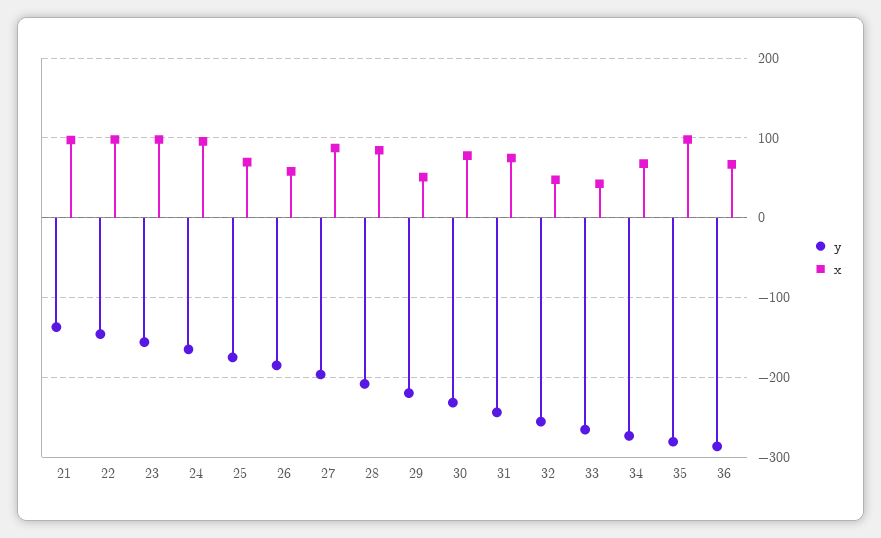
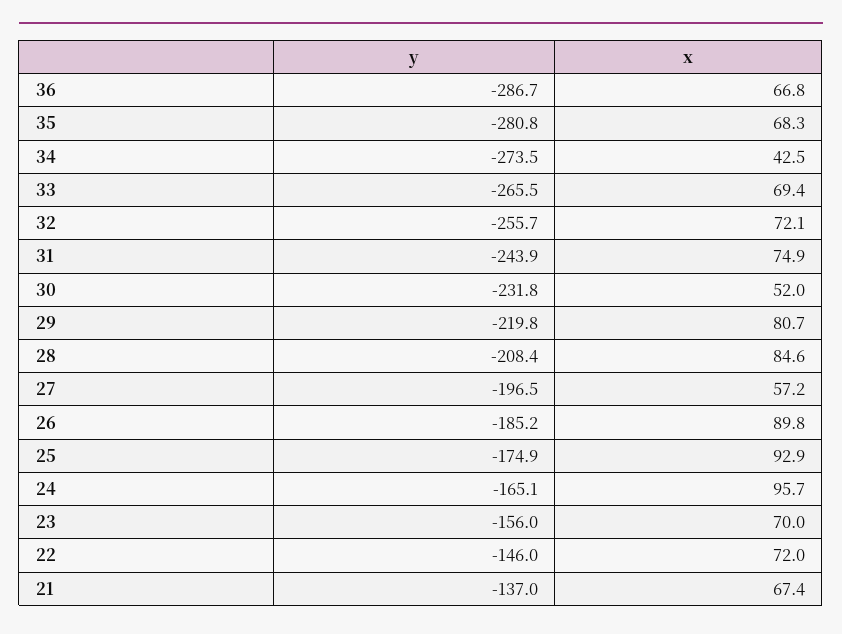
x, 21: 100 -> 67.4
x, 22: 100 -> 72
x, 23: 100 -> 70
x, 25: 70 -> 92.9
x, 26: 60 -> 89.8
x, 27: 90 -> 57.2
x, 29: 50 -> 80.7
x, 30: 80 -> 52
x, 32: 50 -> 72.1
x, 33: 40 -> 69.4
x, 34: 70 -> 42.5
x, 35: 100 -> 68.3

